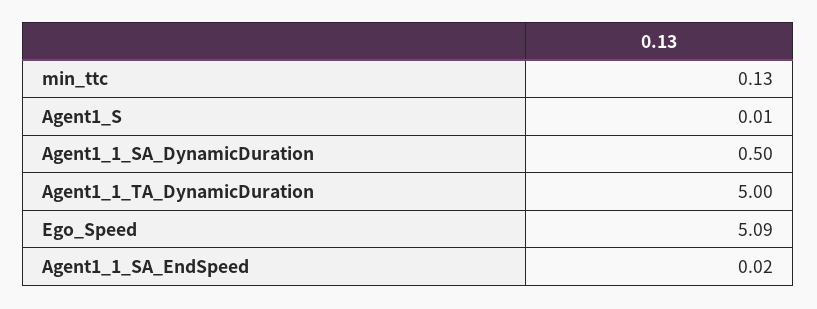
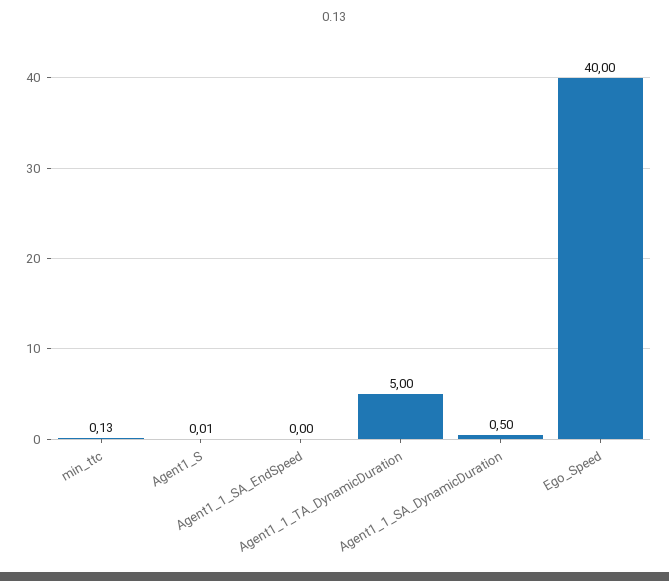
Ego_Speed: 5.09 -> 40
Agent1_1_SA_EndSpeed: 0.02 -> 0

